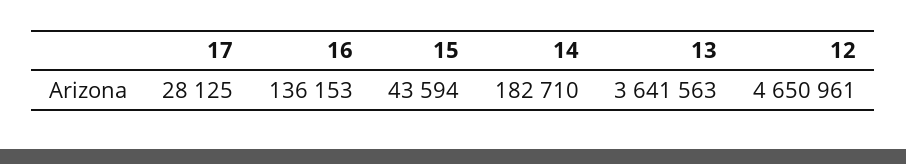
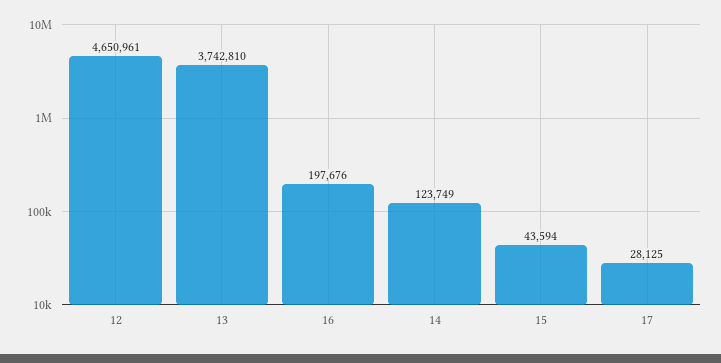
16: 136153 -> 197676
14: 182710 -> 123749
13: 3641563 -> 3742810

